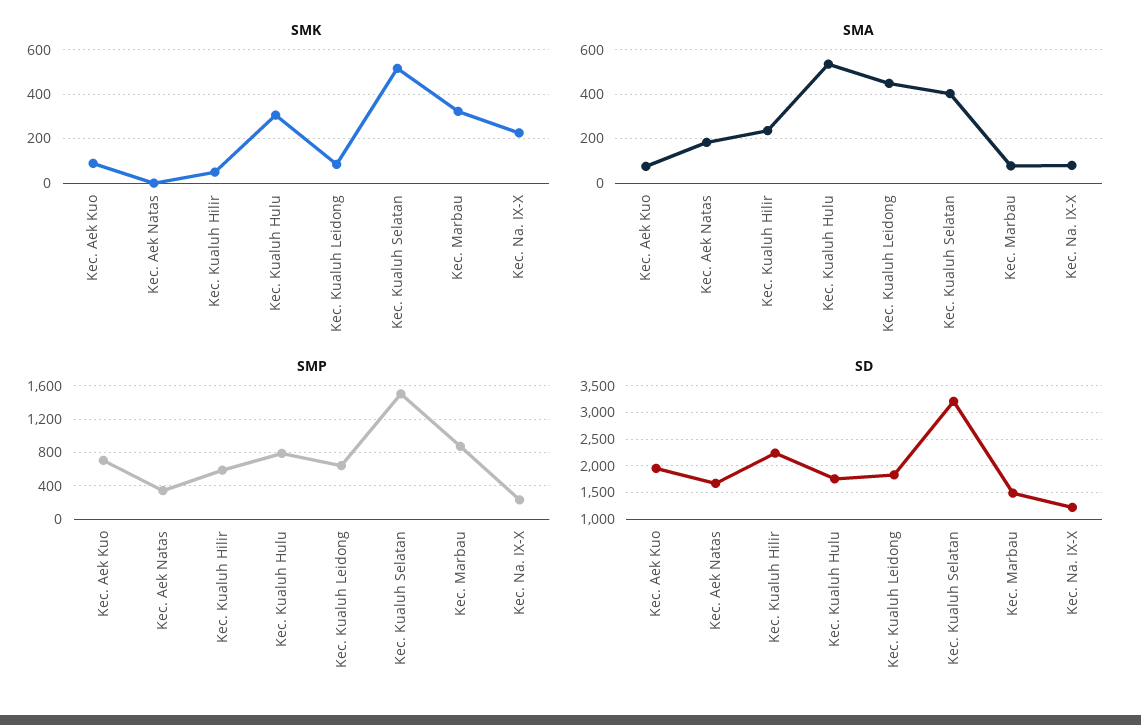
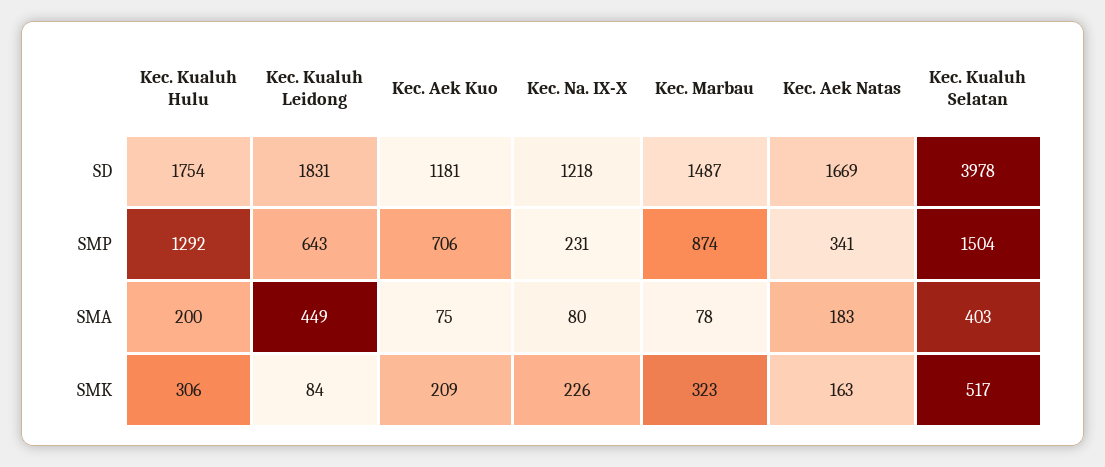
SMK, Kec. Aek Kuo: 100 -> 209
SMK, Kec. Aek Natas: 0 -> 163
SMK, Kec. Kualuh Hilir: 50 -> none
SMA, Kec. Kualuh Hilir: 250 -> none
SMA, Kec. Kualuh Hulu: 550 -> 200
SMP, Kec. Kualuh Hilir: 600 -> none
SMP, Kec. Kualuh Hulu: 800 -> 1292
SD, Kec. Aek Kuo: 2000 -> 1181
SD, Kec. Kualuh Hilir: 2250 -> none
SD, Kec. Kualuh Selatan: 3250 -> 3978

